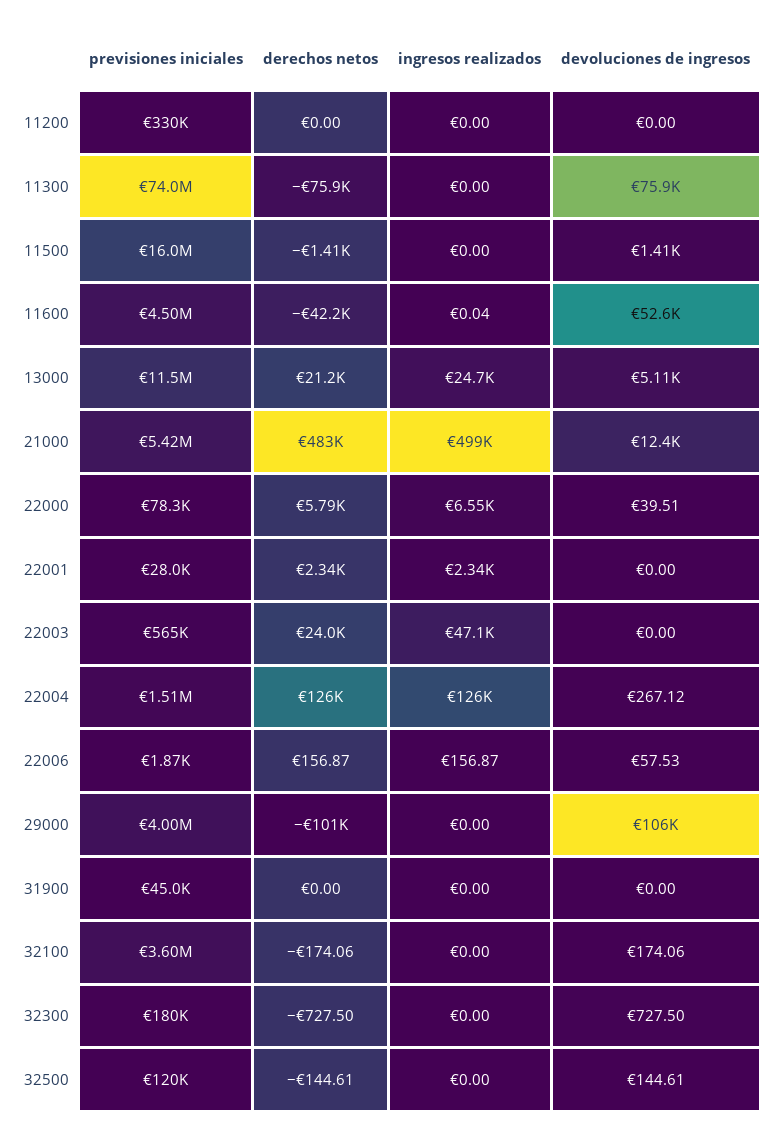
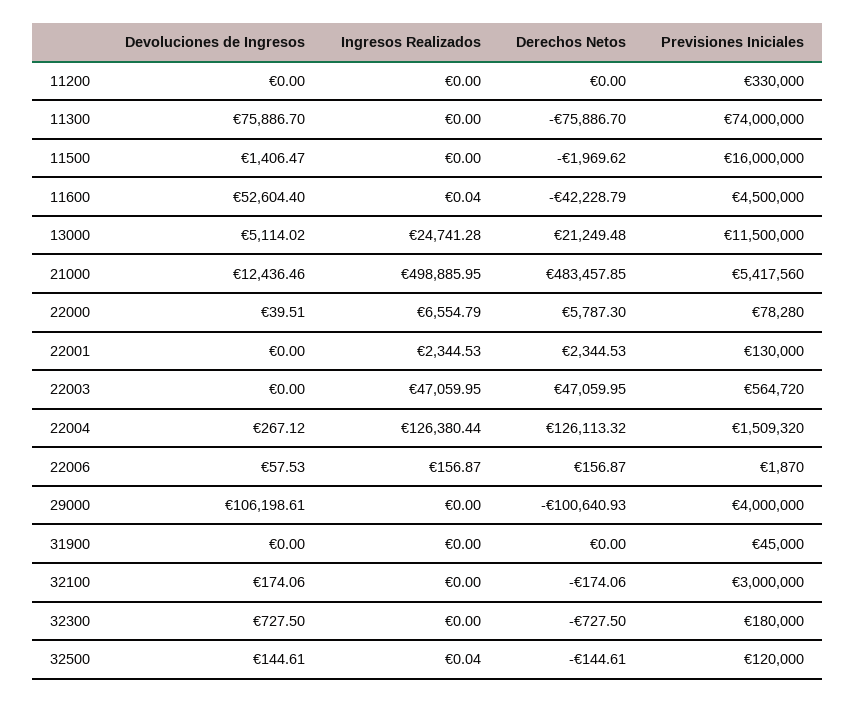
derechos netos, 11500: -1410 -> -1969.62
previsiones iniciales, 22001: 28000 -> 130000
derechos netos, 22003: 24000 -> 47059.95
previsiones iniciales, 32100: 3600000 -> 3000000
ingresos realizados, 32500: 0 -> 0.04

